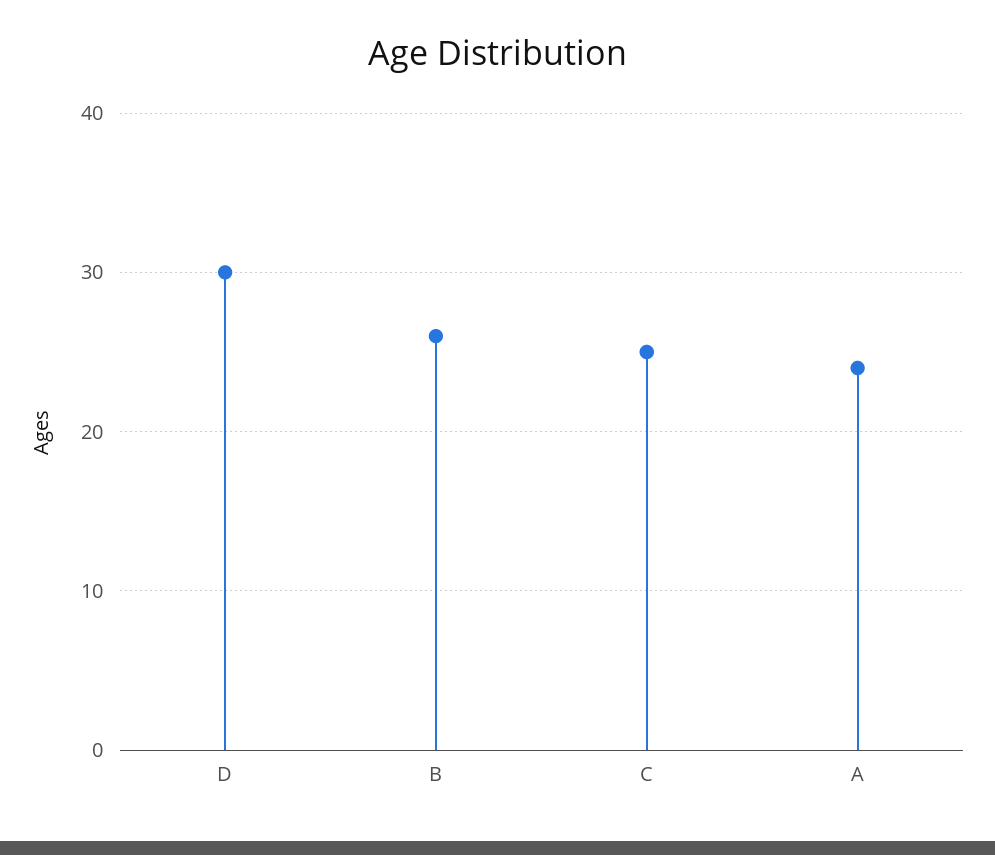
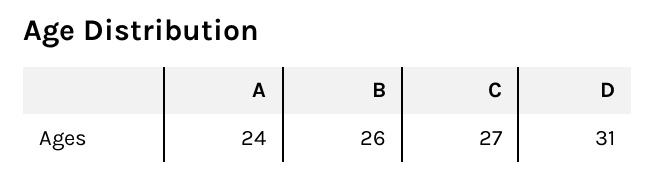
D: 30 -> 31
C: 25 -> 27

